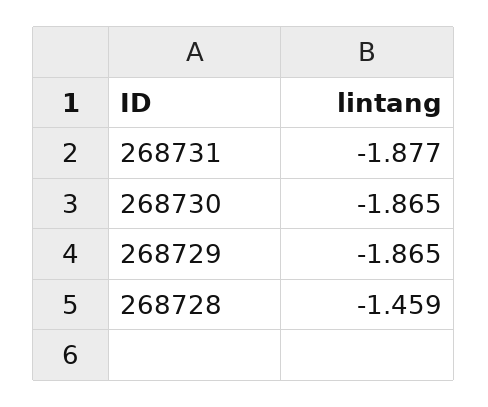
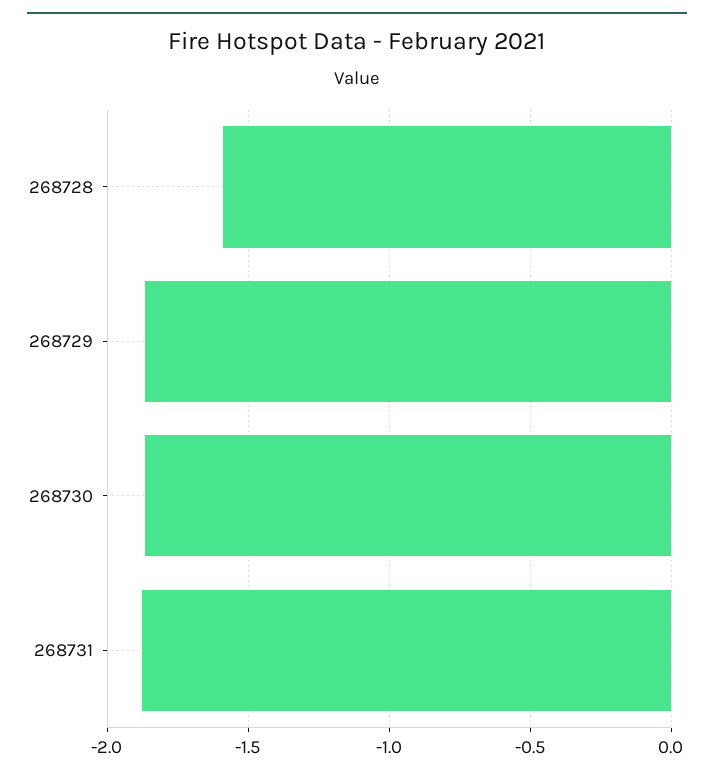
268728: -1.459 -> -1.6

